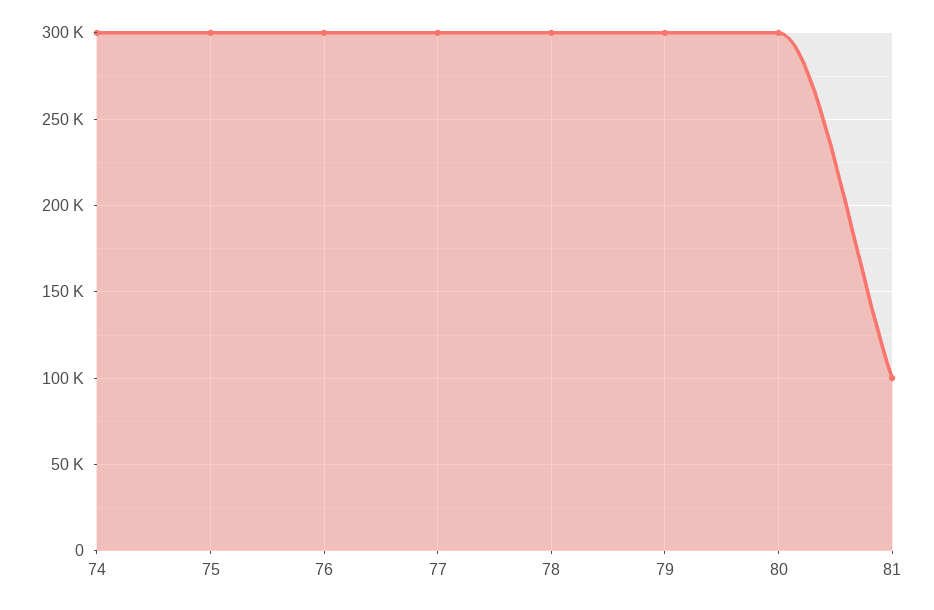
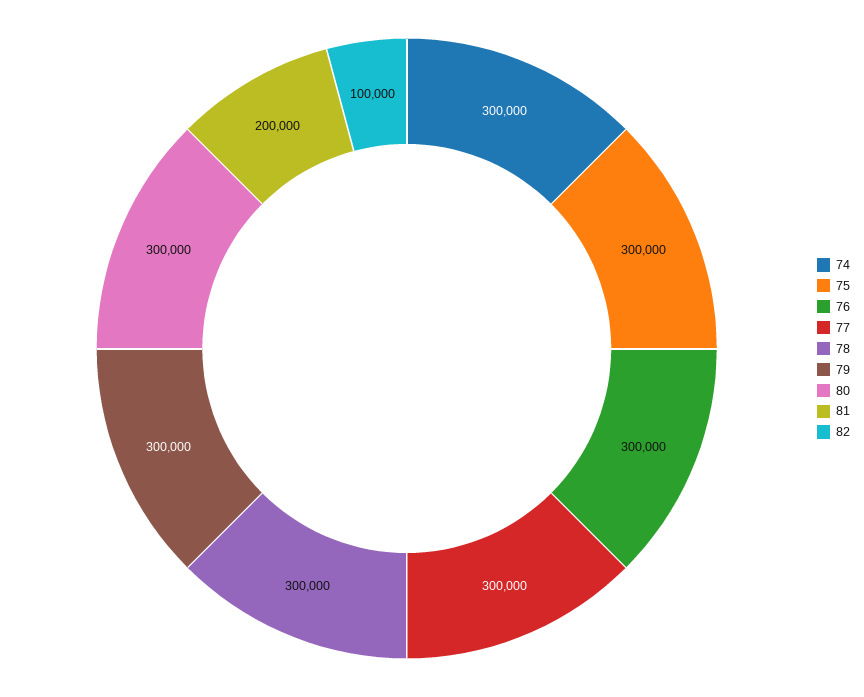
81: 100000 -> 200000
82: none -> 100000

